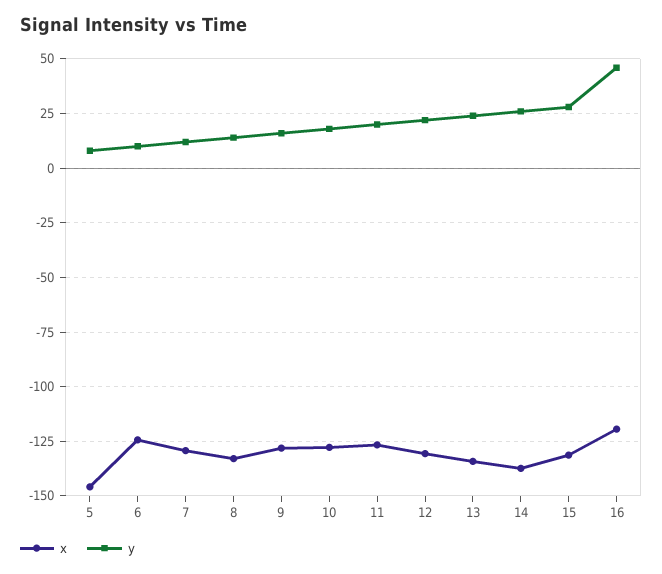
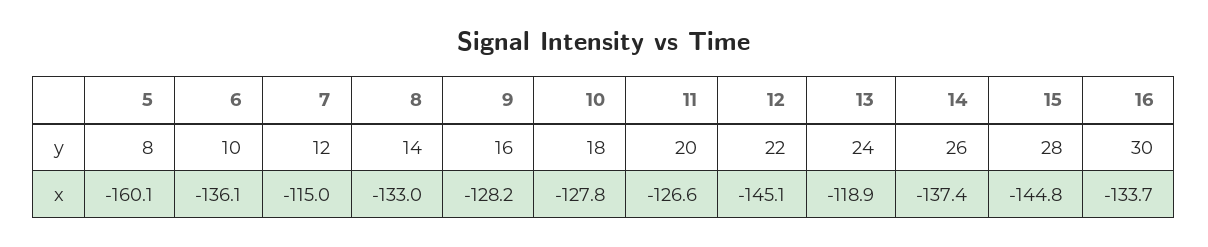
x, 5: -145 -> -160.1
x, 6: -125 -> -136.1
x, 7: -130 -> -115
x, 12: -130 -> -145.1
x, 13: -135 -> -118.9
x, 15: -130 -> -144.8
x, 16: -120 -> -133.7
y, 16: 45 -> 30

